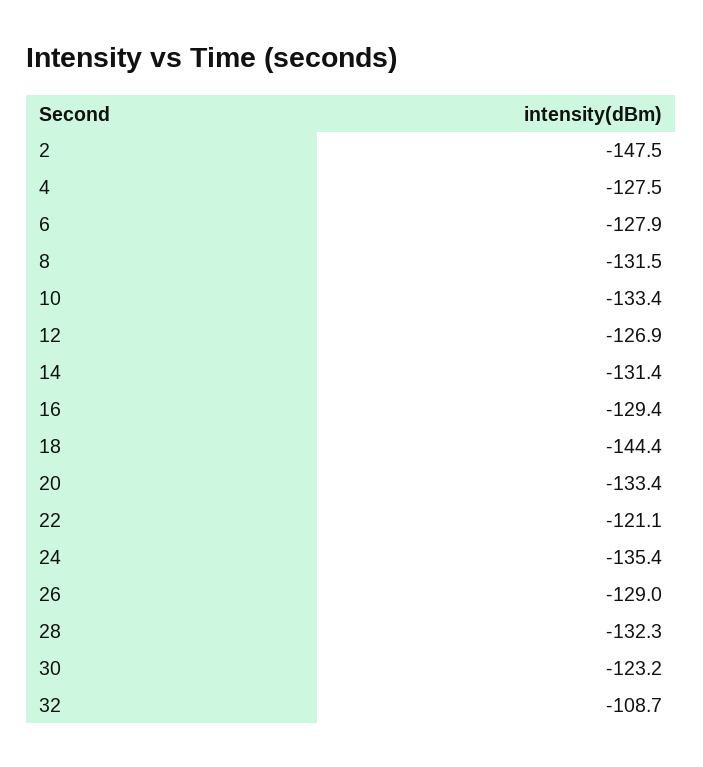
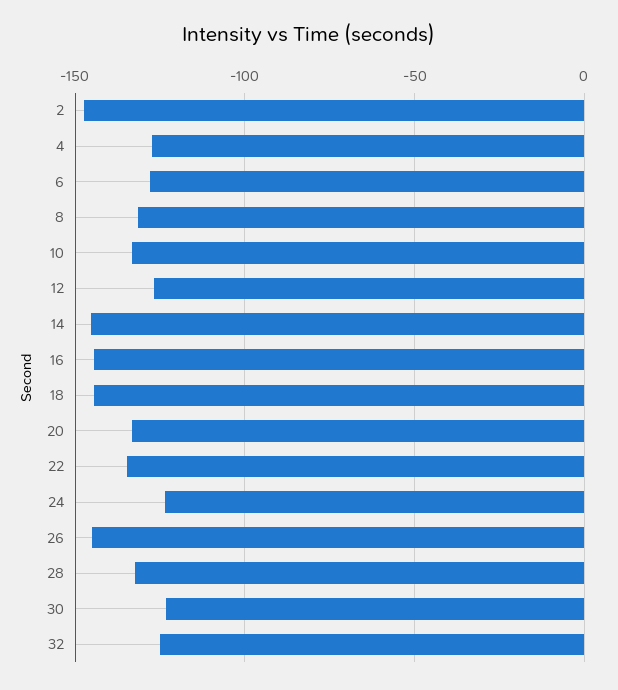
14: -131.4 -> -145
16: -129.4 -> -145
22: -121.1 -> -135
24: -135.4 -> -125
26: -129 -> -145
32: -108.7 -> -125

